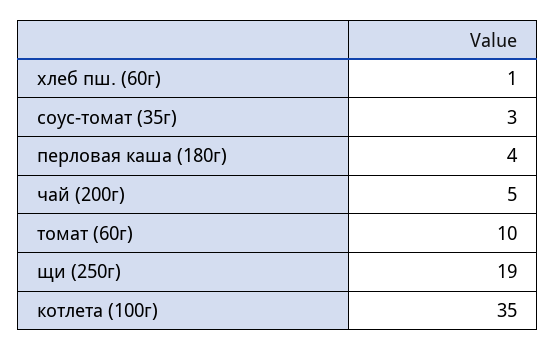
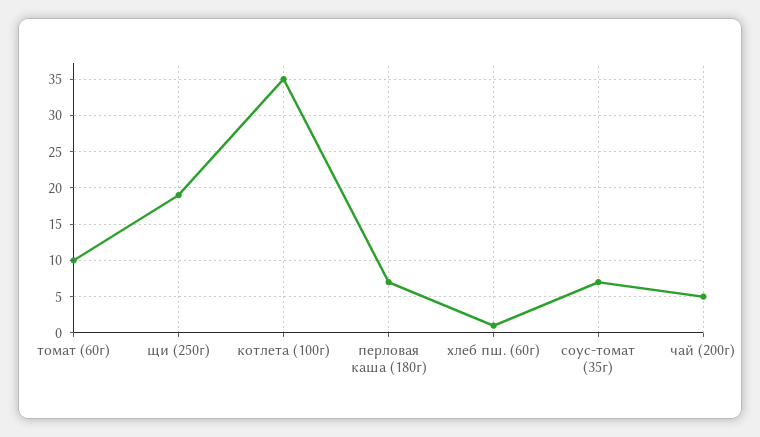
соус-томат (35г): 3 -> 7
перловая каша (180г): 4 -> 7

